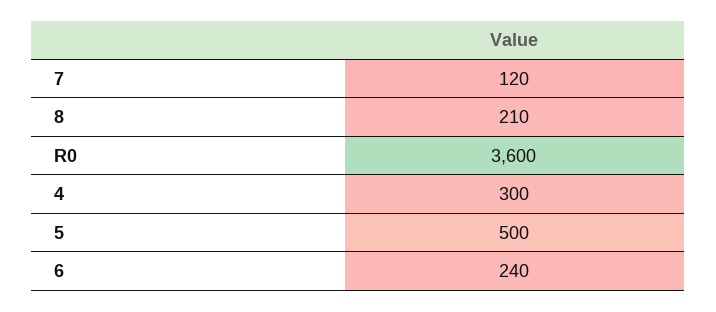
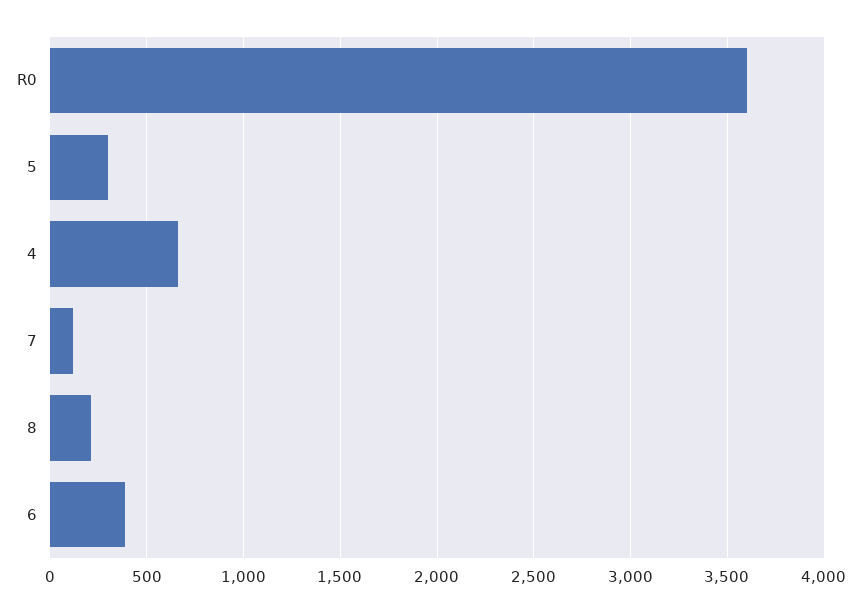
4: 300 -> 650
5: 500 -> 300
6: 240 -> 400

